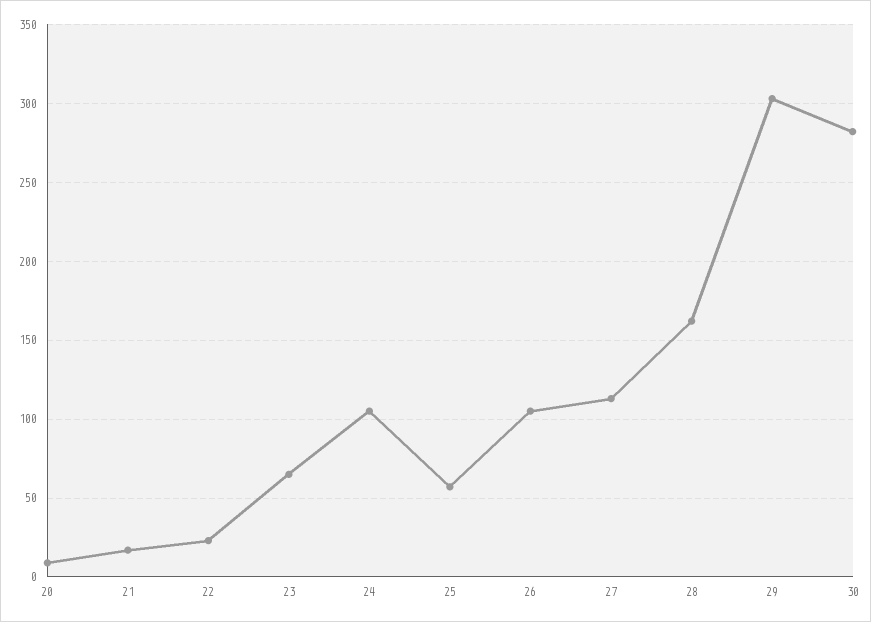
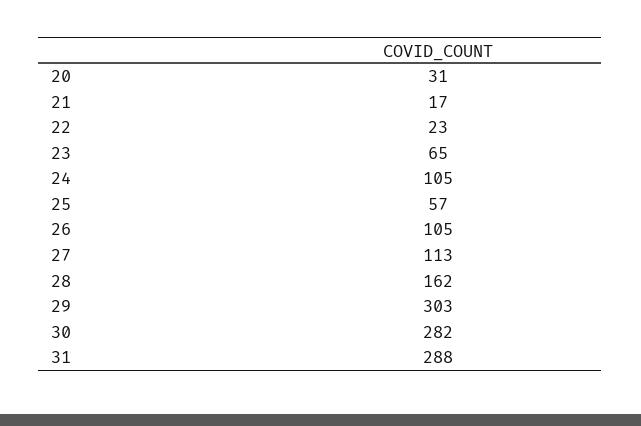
20: 10 -> 31
31: none -> 288

